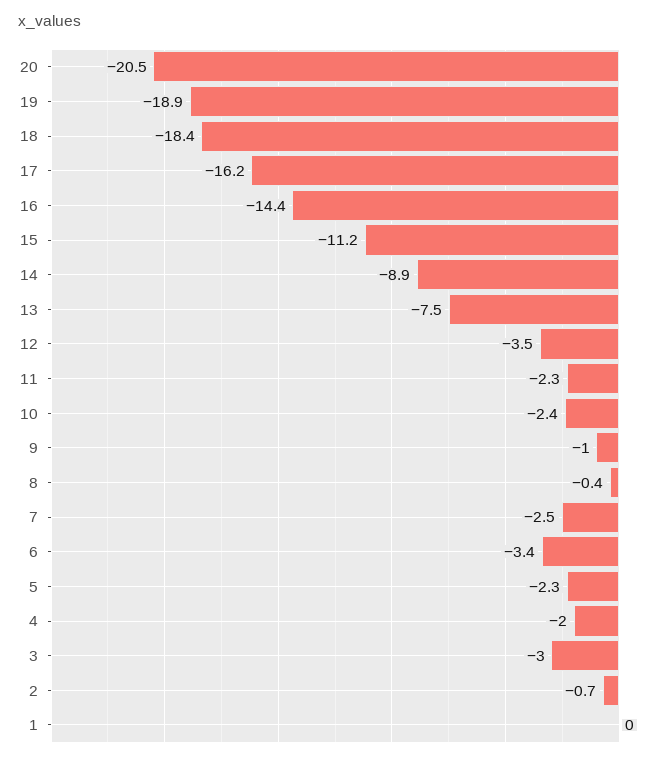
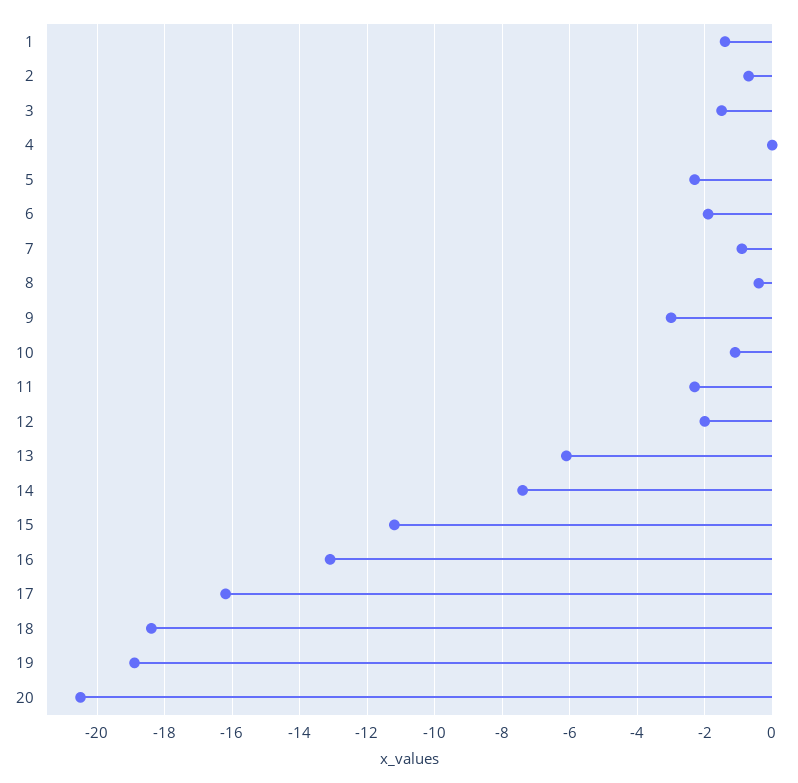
16: -14.4 -> -13
14: -8.9 -> -7.5
13: -7.5 -> -6
12: -3.5 -> -2
10: -2.4 -> -1
9: -1 -> -3
7: -2.5 -> -1
6: -3.4 -> -2
4: -2 -> 0
3: -3 -> -1.5
1: 0 -> -1.5

